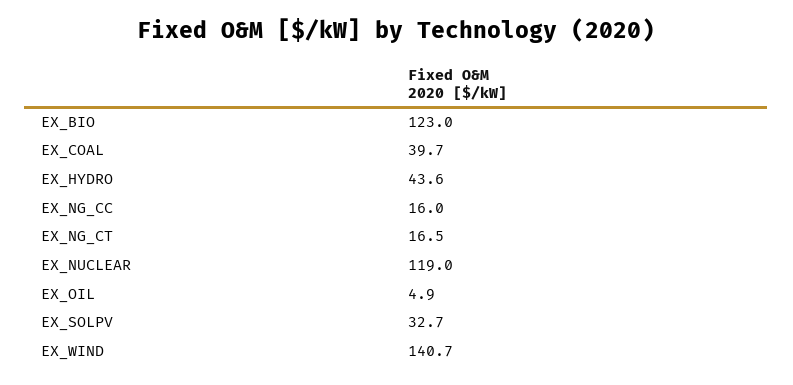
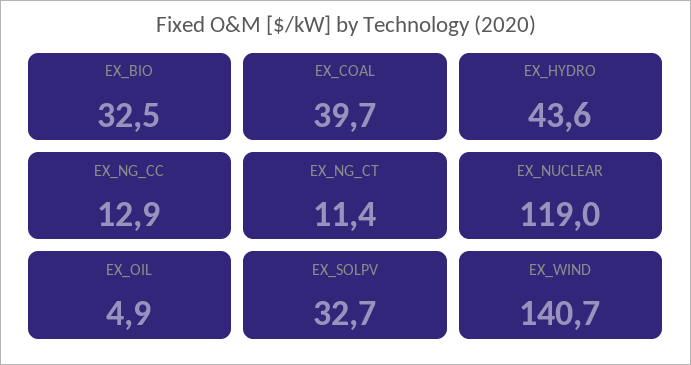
EX_BIO: 123 -> 32.5
EX_NG_CC: 16 -> 12.9
EX_NG_CT: 16.5 -> 11.4

